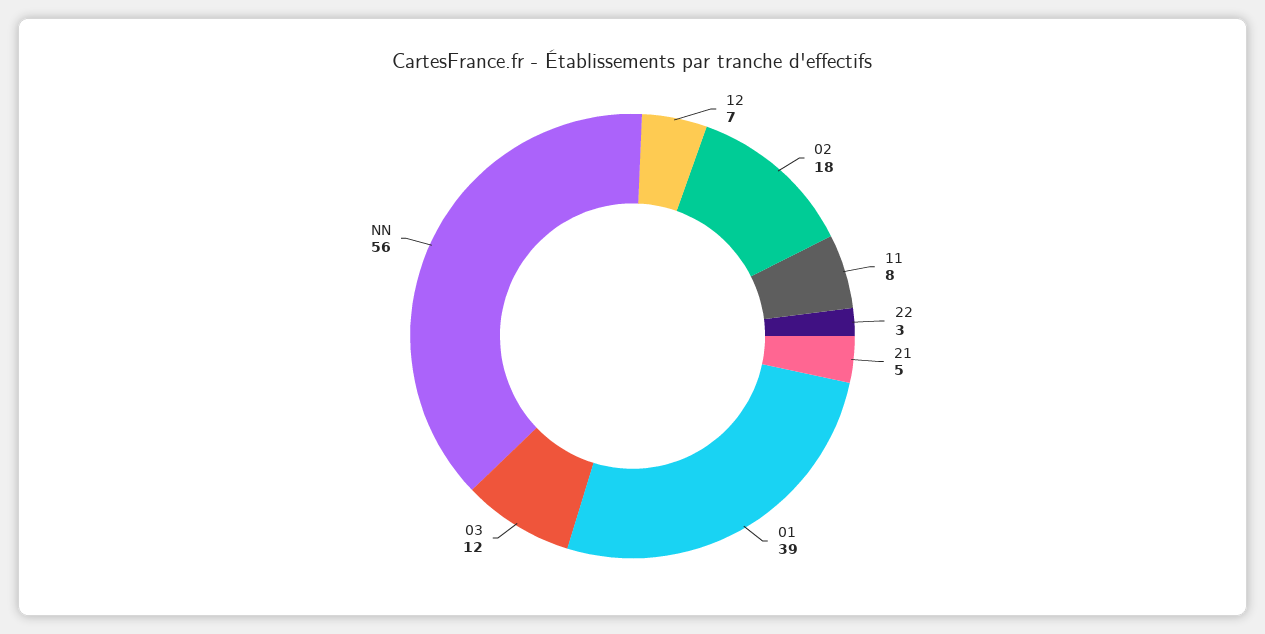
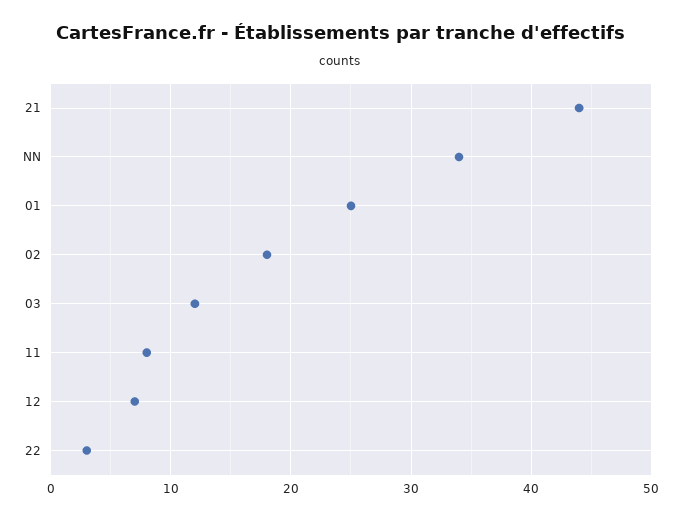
21: 5 -> 44
01: 39 -> 25
NN: 56 -> 34

